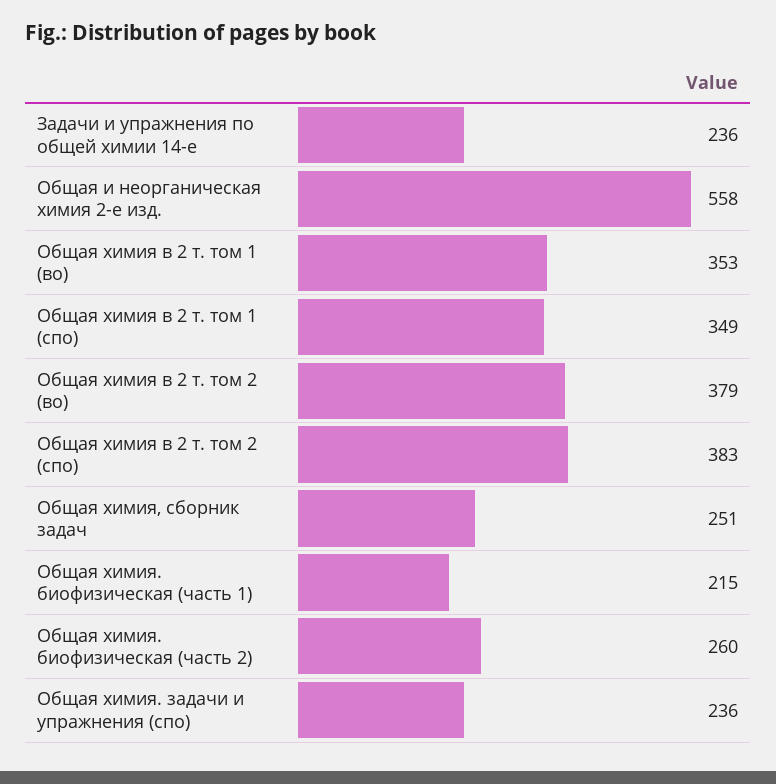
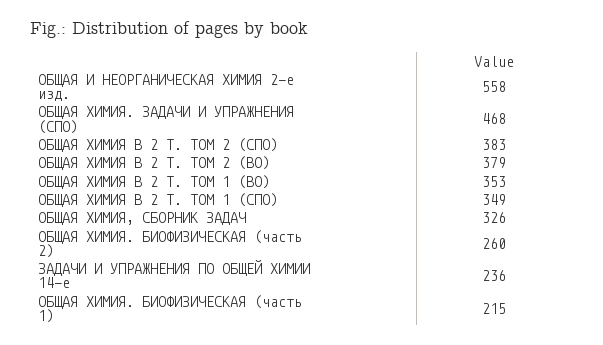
Общая химия, сборник задач: 251 -> 326
Общая химия. задачи и упражнения (спо): 236 -> 468

